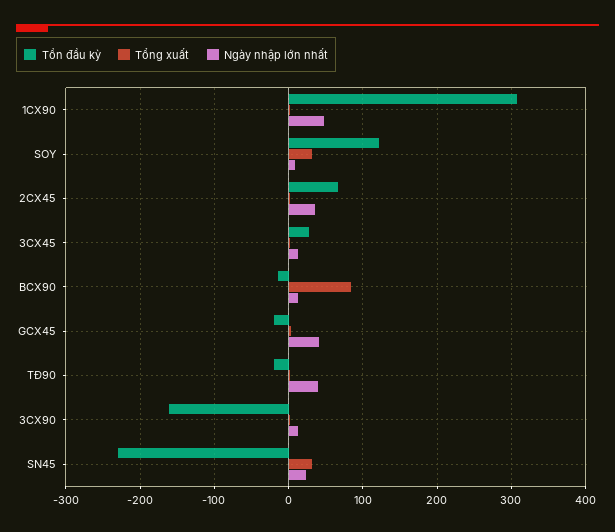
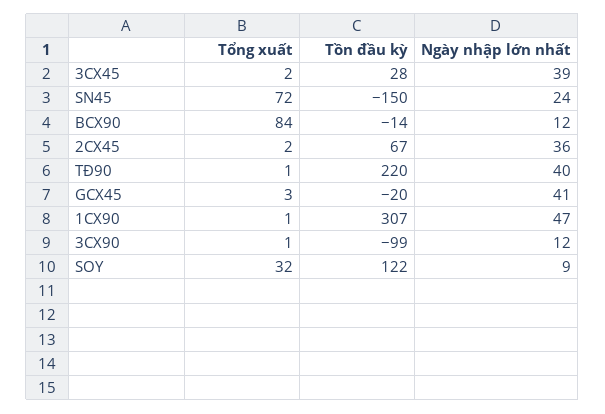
Ngày nhập lớn nhất, 3CX45: 10 -> 39
Tồn đầu kỳ, TĐ90: -20 -> 220
Tồn đầu kỳ, 3CX90: -160 -> -99
Tồn đầu kỳ, SN45: -230 -> -150
Tổng xuất, SN45: 30 -> 72

